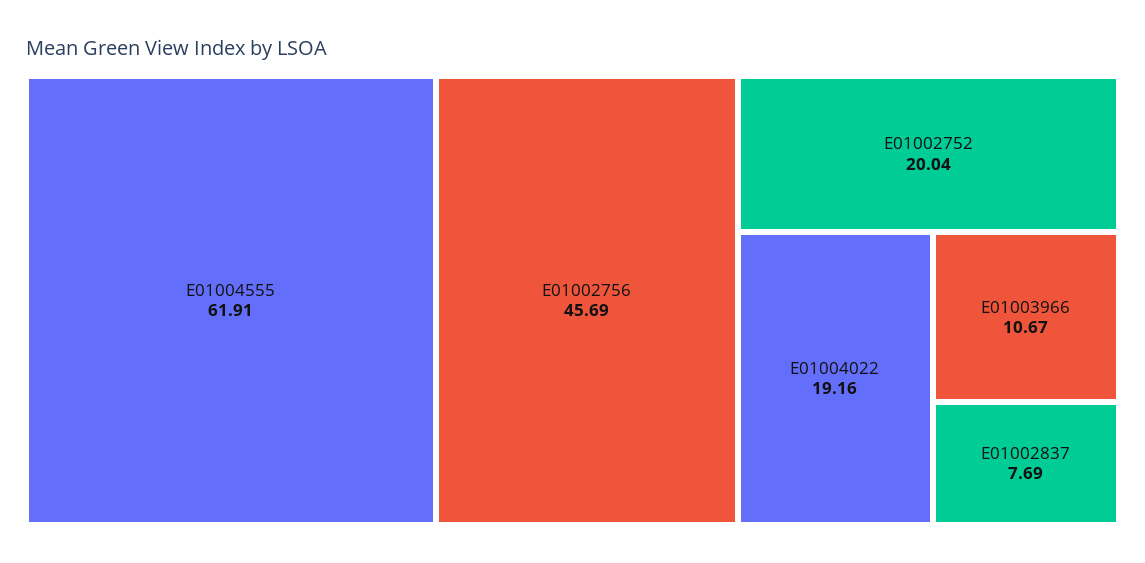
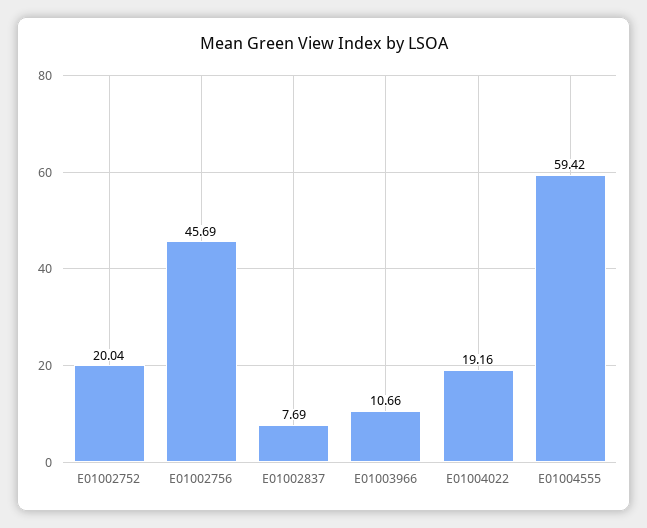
E01004555: 61.91 -> 59.42
E01003966: 10.67 -> 10.66

